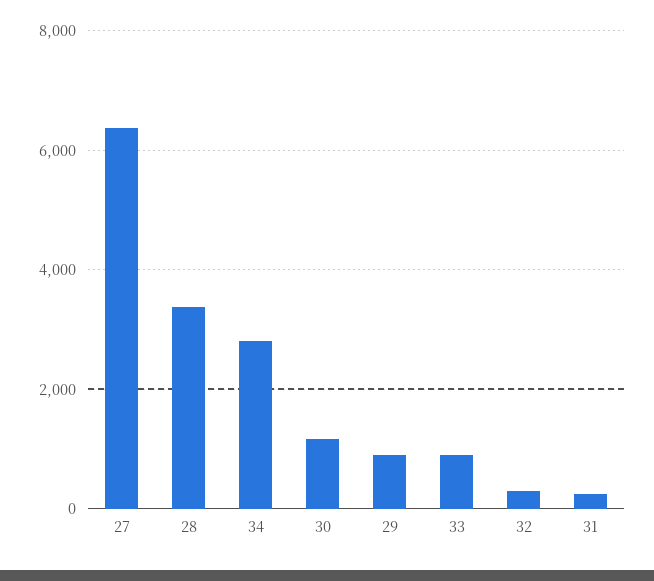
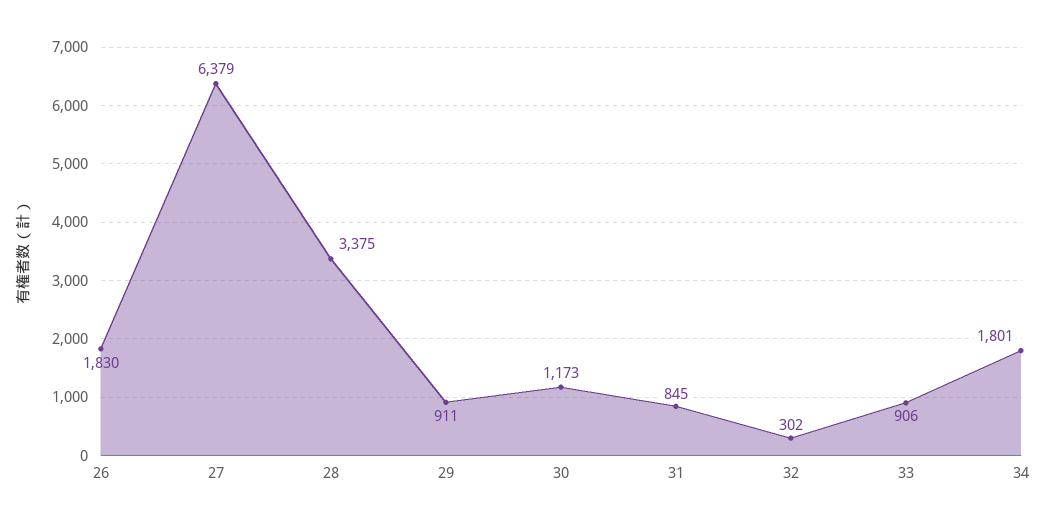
34: 2800 -> 1801
31: 200 -> 845
26: none -> 1830

